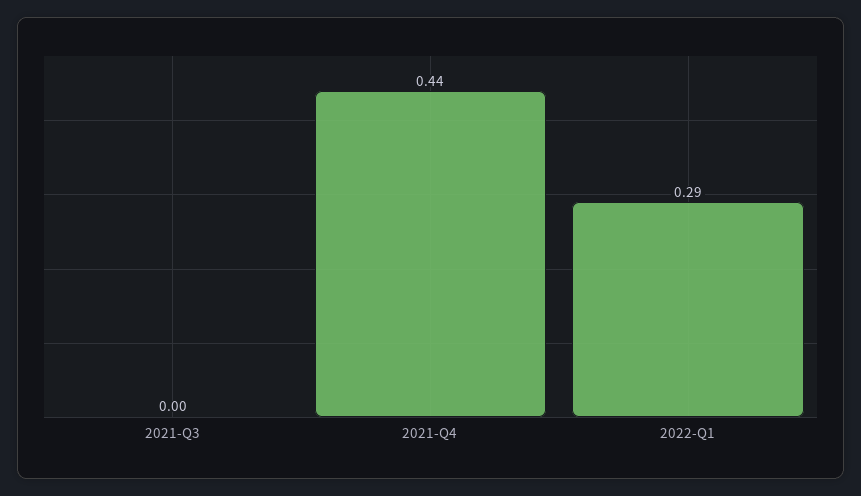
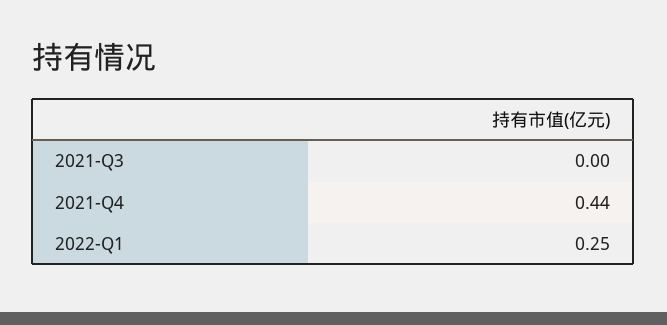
2022-Q1: 0.29 -> 0.25

